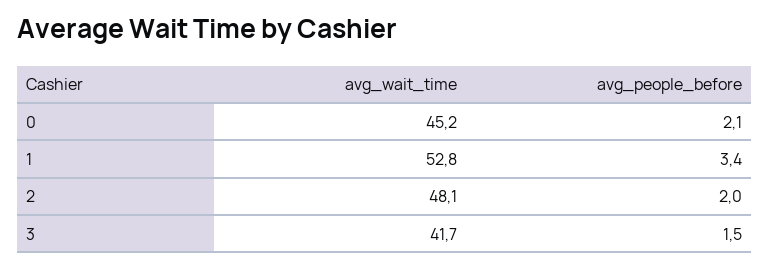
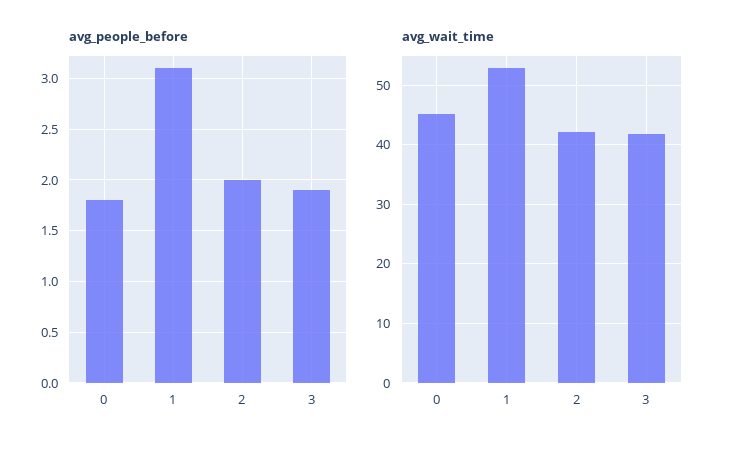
avg_people_before, 0: 2.1 -> 1.8
avg_people_before, 1: 3.4 -> 3.1
avg_wait_time, 2: 48.1 -> 42
avg_people_before, 3: 1.5 -> 1.9

